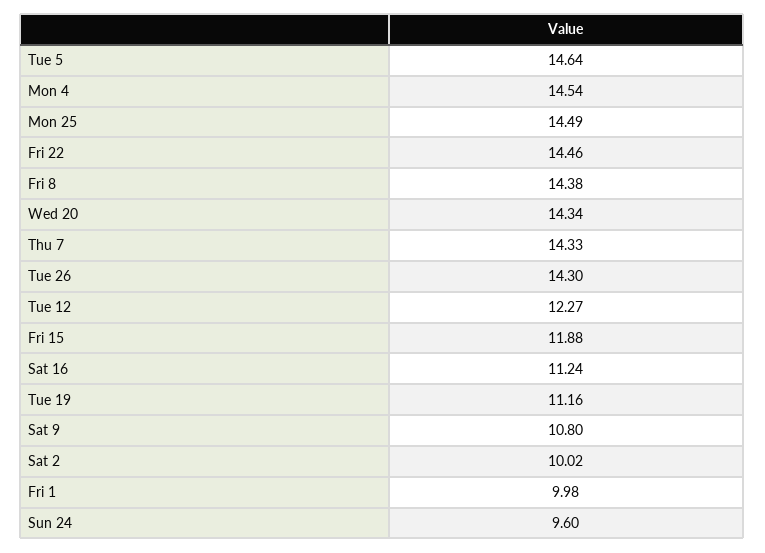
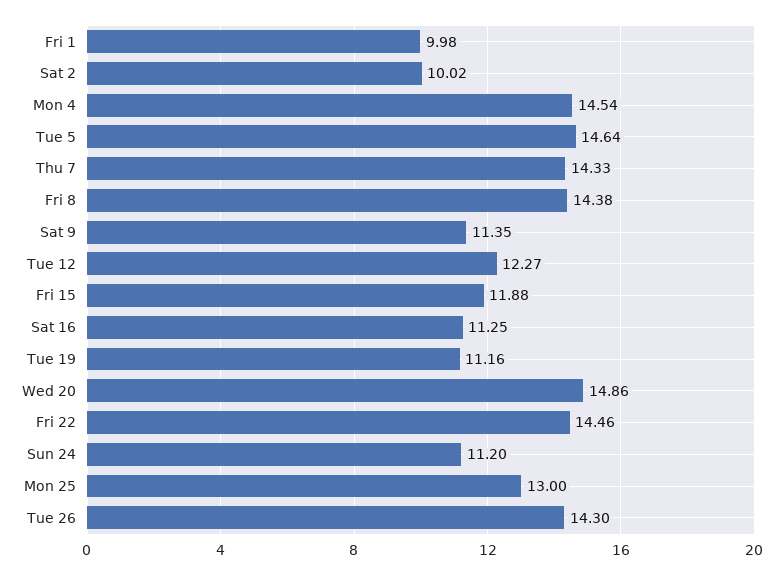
Mon 25: 14.49 -> 13
Wed 20: 14.34 -> 14.86
Sat 16: 11.24 -> 11.25
Sat 9: 10.8 -> 11.35
Sun 24: 9.6 -> 11.2

